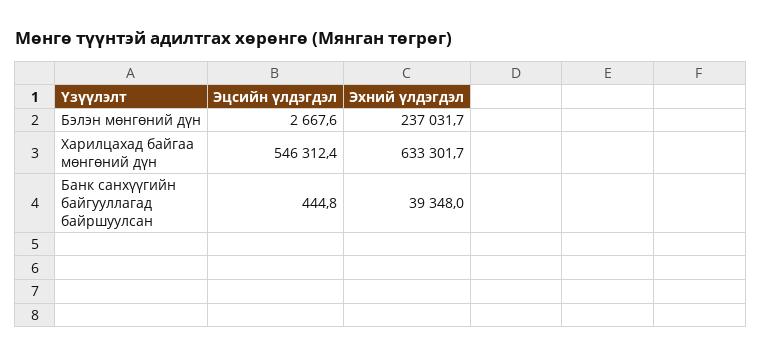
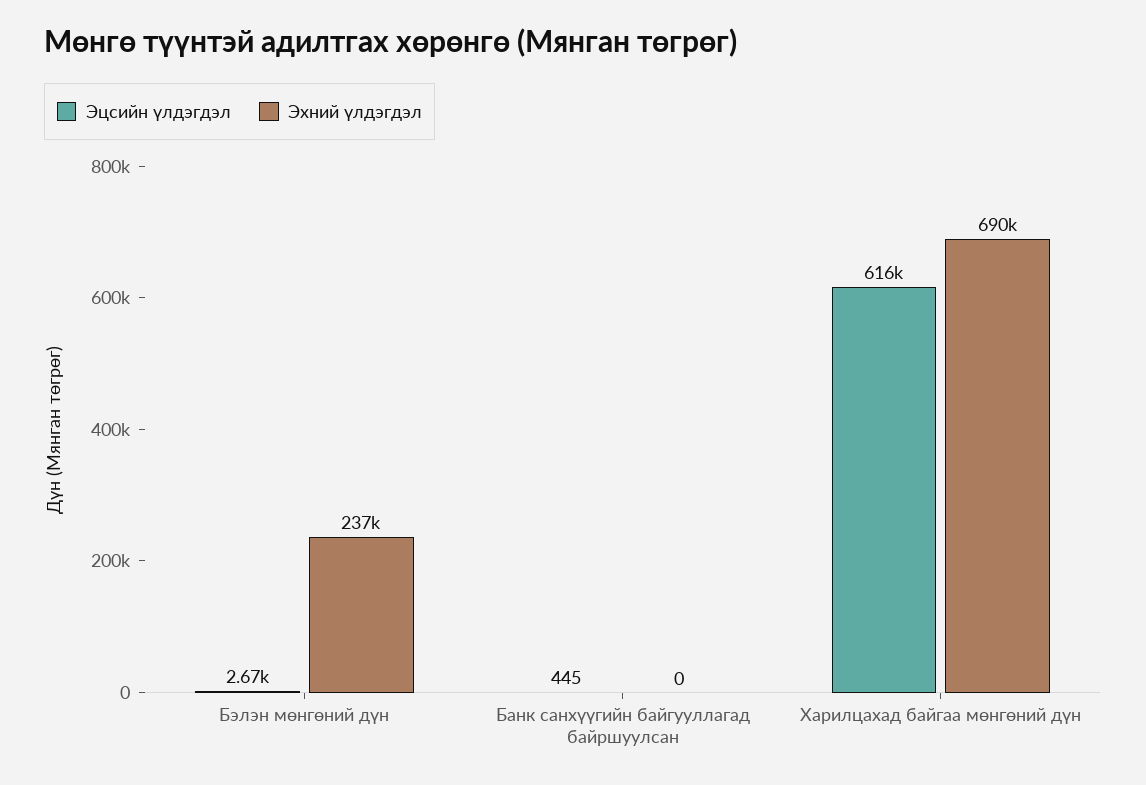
Эцсийн үлдэгдэл, Харилцахад байгаа мөнгөний дүн: 546312.4 -> 616000
Эхний үлдэгдэл, Харилцахад байгаа мөнгөний дүн: 633301.7 -> 690000
Эхний үлдэгдэл, Банк санхүүгийн байгууллагад байршуулсан: 39348 -> 0

